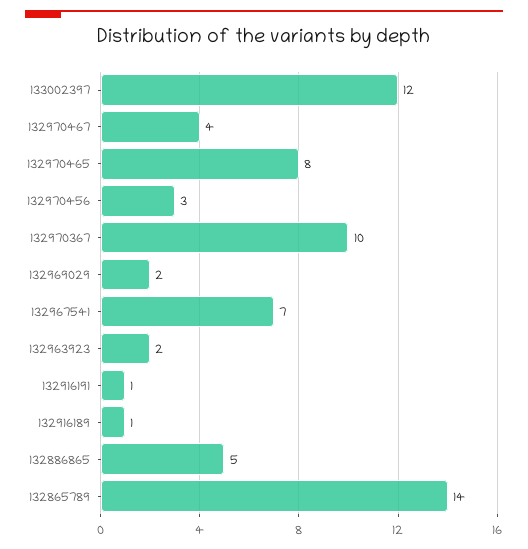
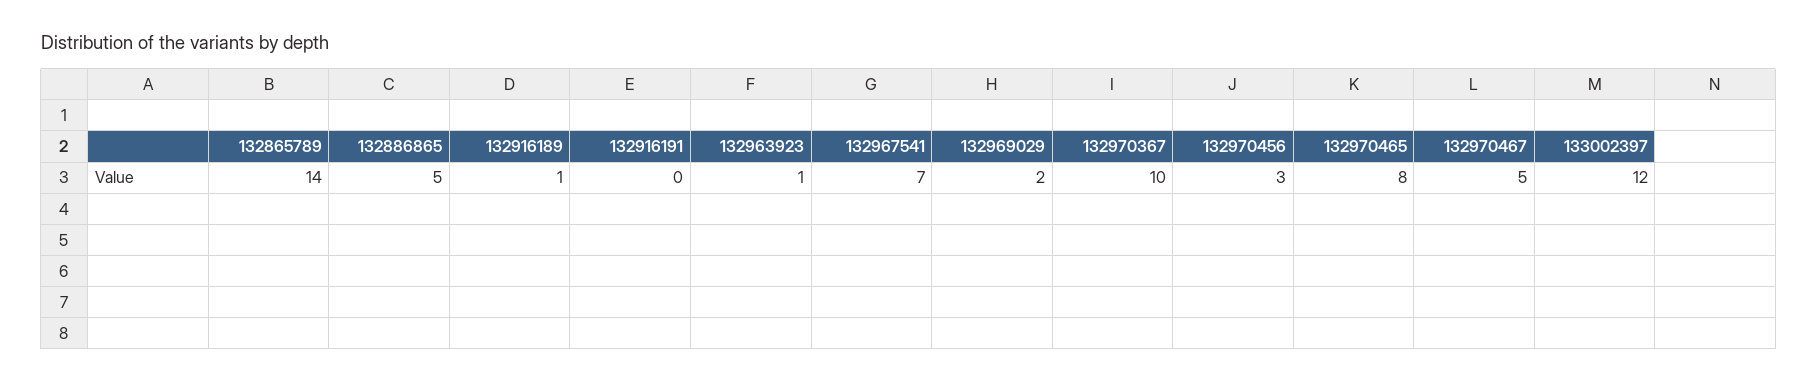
132970467: 4 -> 5
132963923: 2 -> 1
132916191: 1 -> 0

